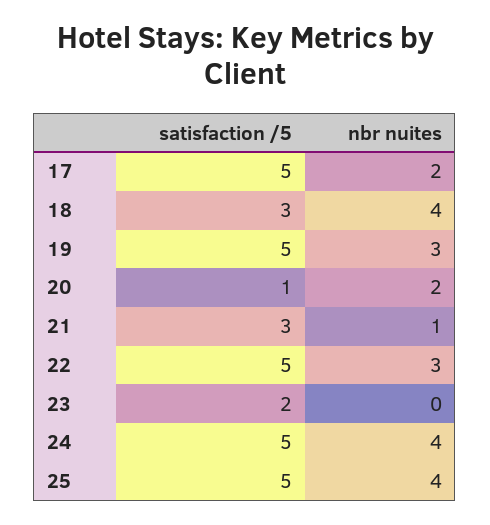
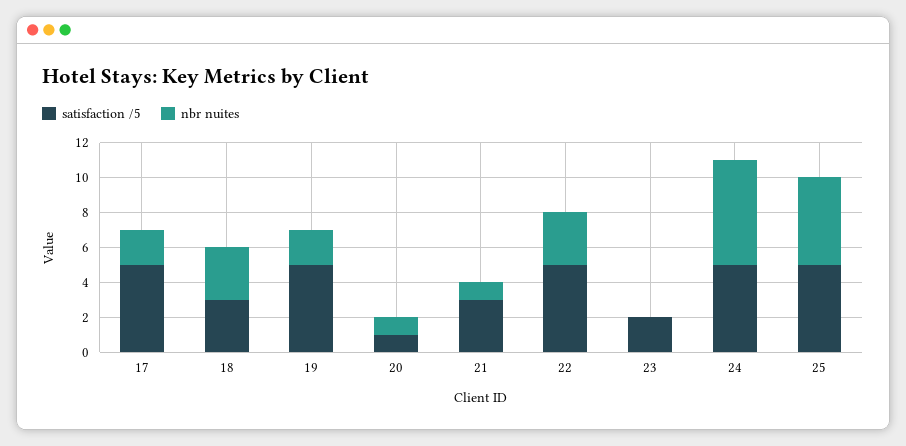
nbr nuites, 18: 4 -> 3
nbr nuites, 19: 3 -> 2
nbr nuites, 20: 2 -> 1
nbr nuites, 24: 4 -> 6
nbr nuites, 25: 4 -> 5

